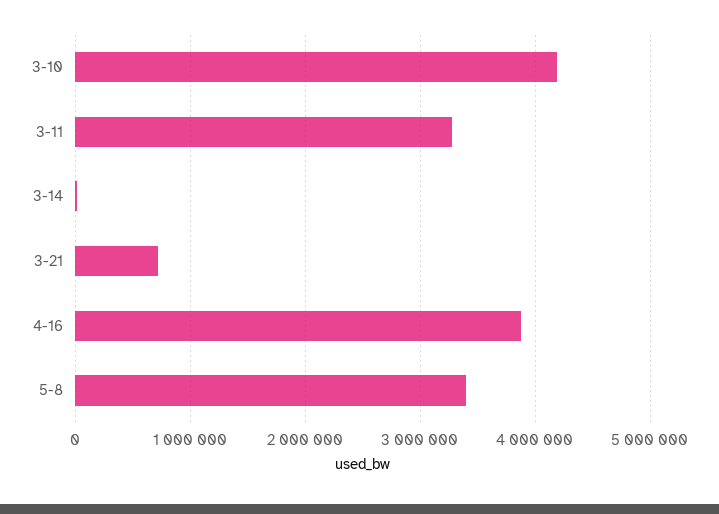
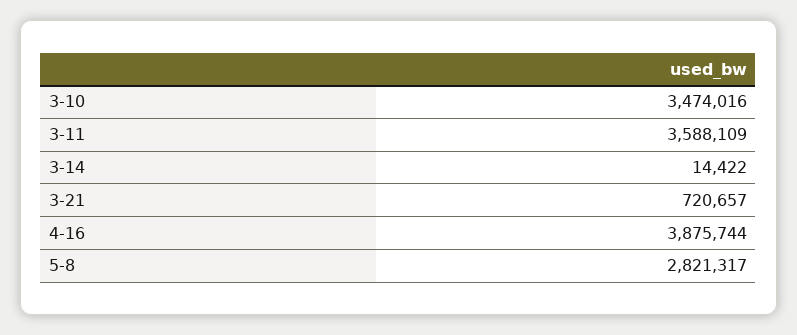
3-10: 4200000 -> 3474016
3-11: 3300000 -> 3588109
5-8: 3400000 -> 2821317

